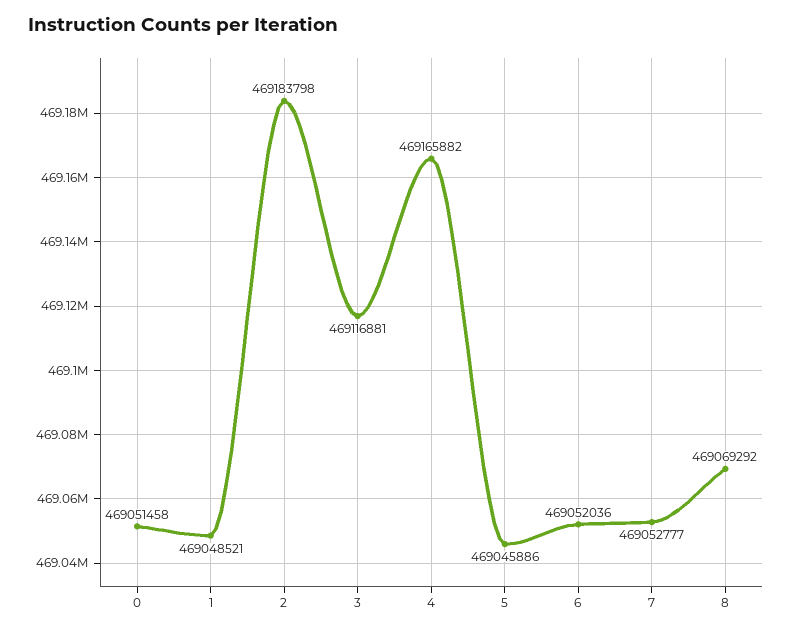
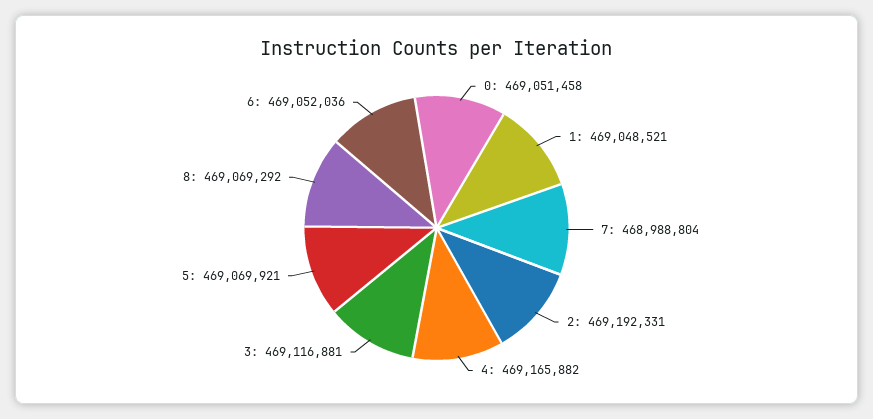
2: 469183798 -> 469192331
5: 469045886 -> 469069921
7: 469052777 -> 468988804

